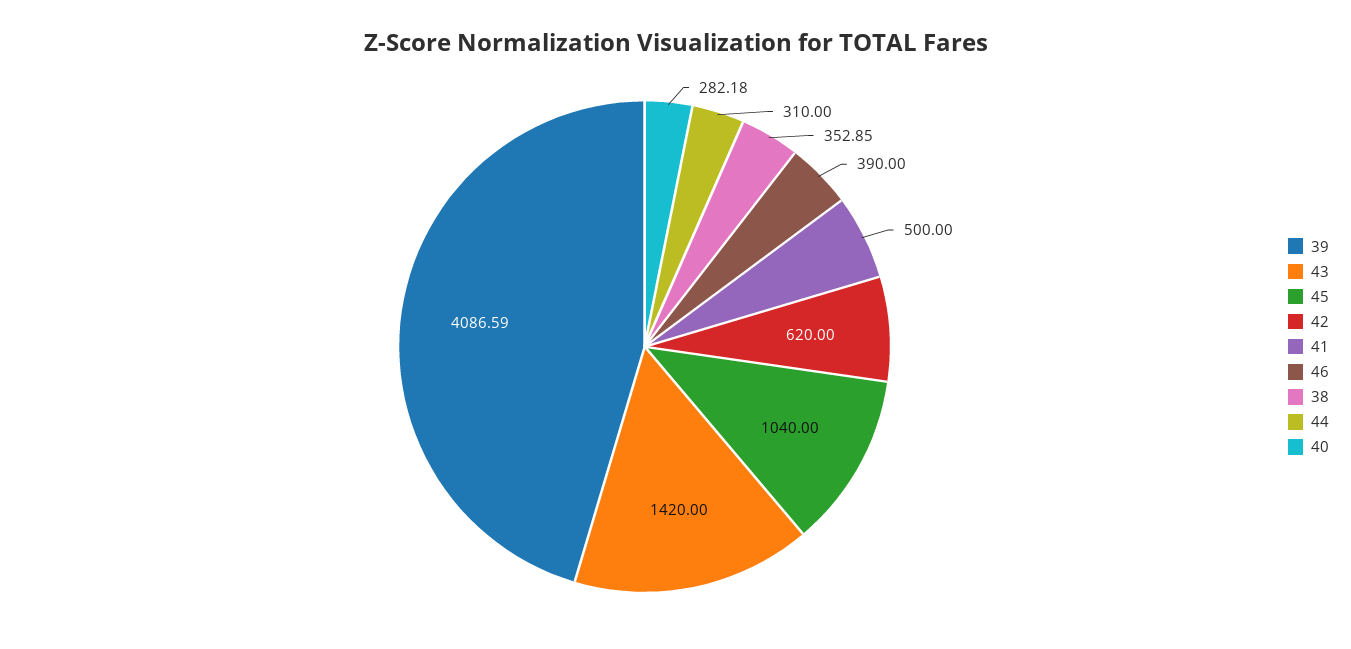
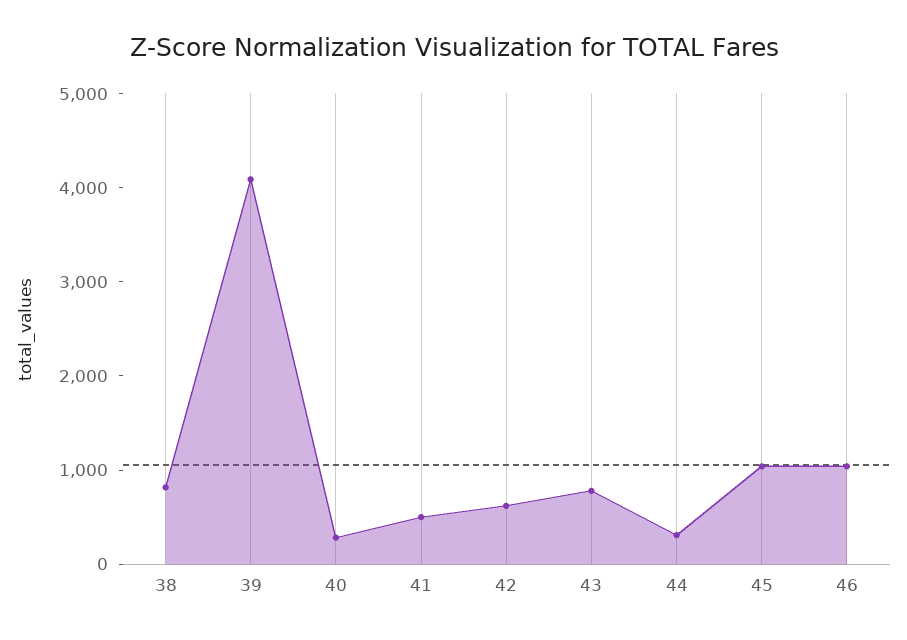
43: 1420 -> 800
46: 390 -> 1000
38: 352.85 -> 800

